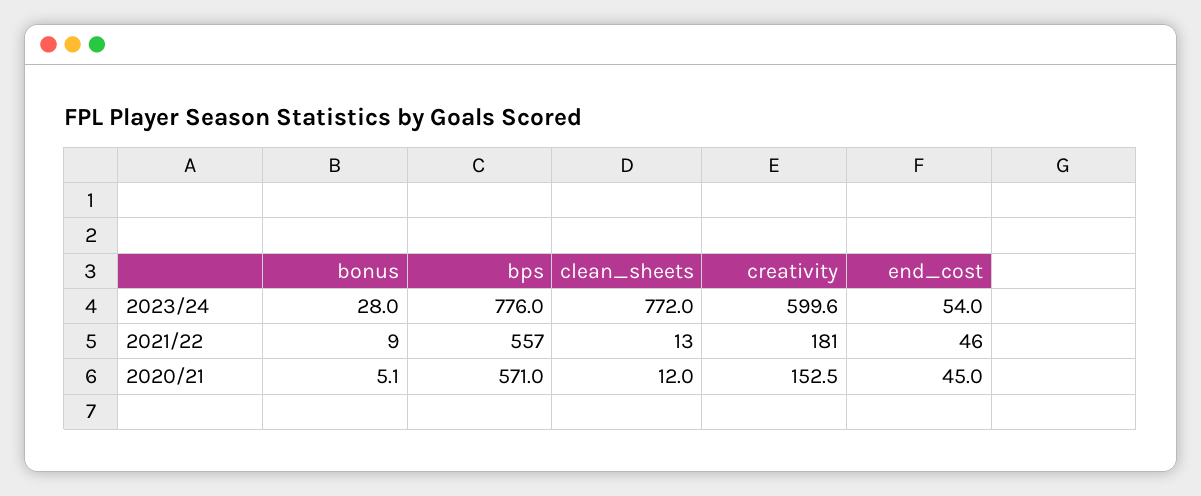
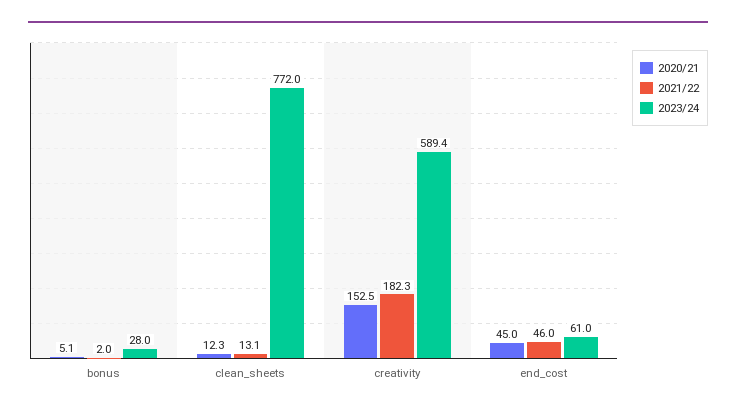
2023/24, bps: 776 -> none
2023/24, creativity: 599.6 -> 589.4
2023/24, end_cost: 54 -> 61
2021/22, bonus: 9 -> 2
2021/22, bps: 557 -> none
2021/22, clean_sheets: 13 -> 13.1
2021/22, creativity: 181 -> 182.3
2020/21, bps: 571 -> none
2020/21, clean_sheets: 12 -> 12.3

